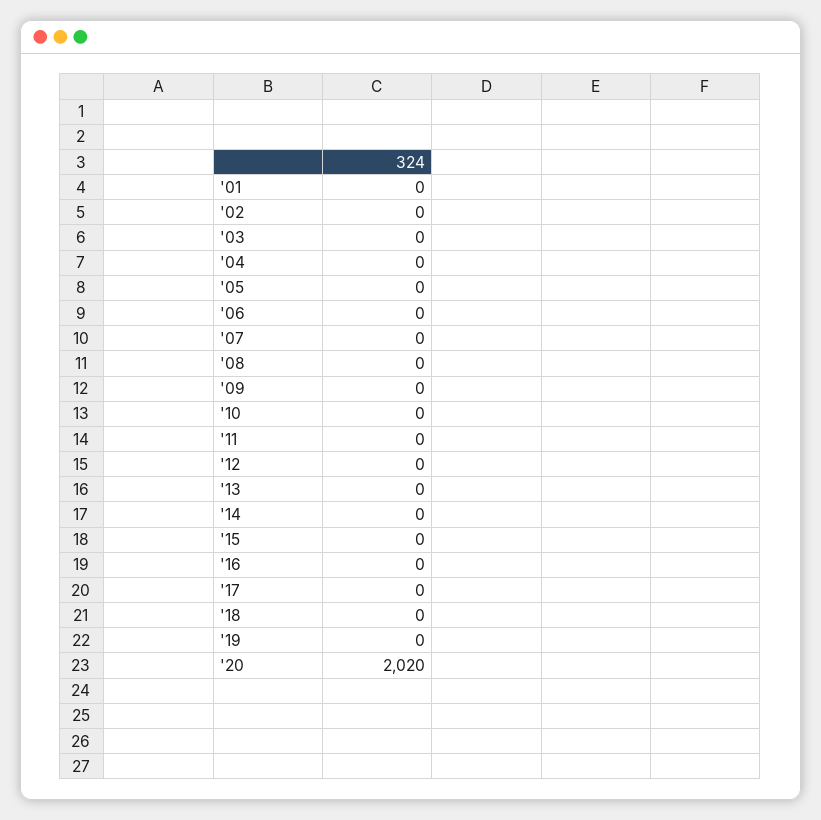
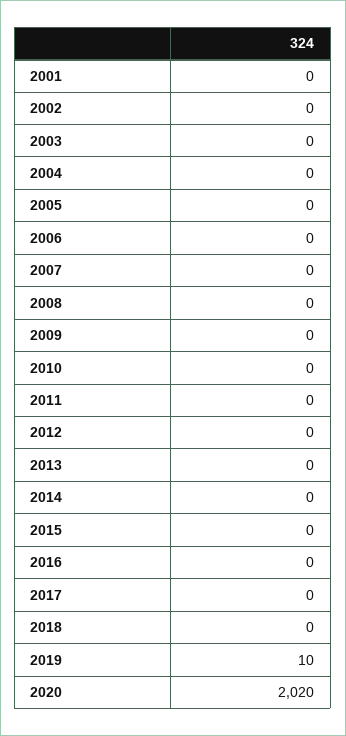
'19: 0 -> 10

